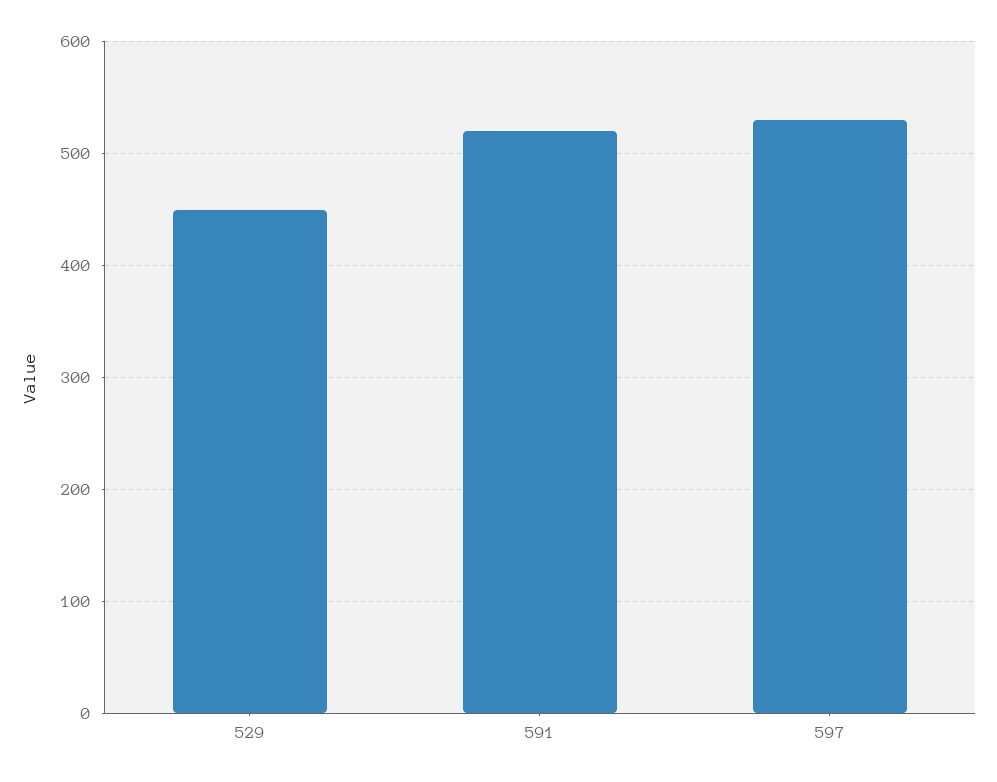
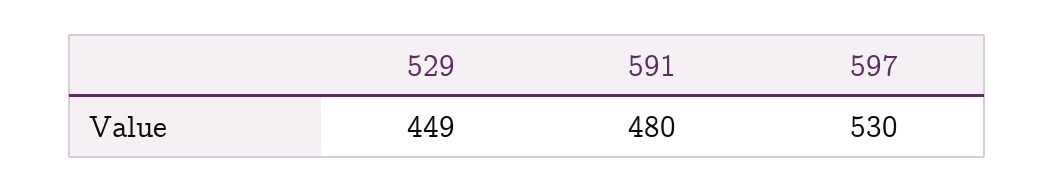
591: 520 -> 480

